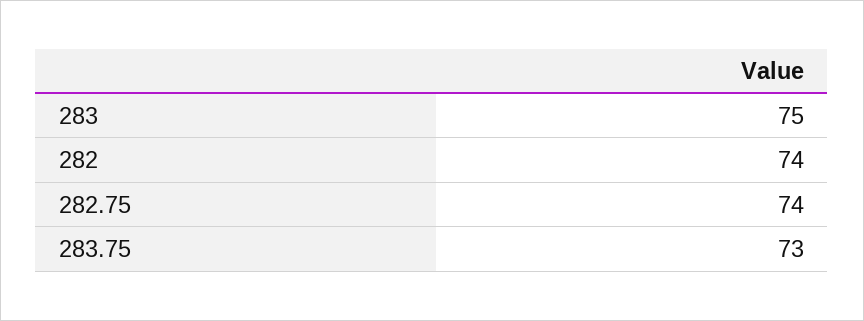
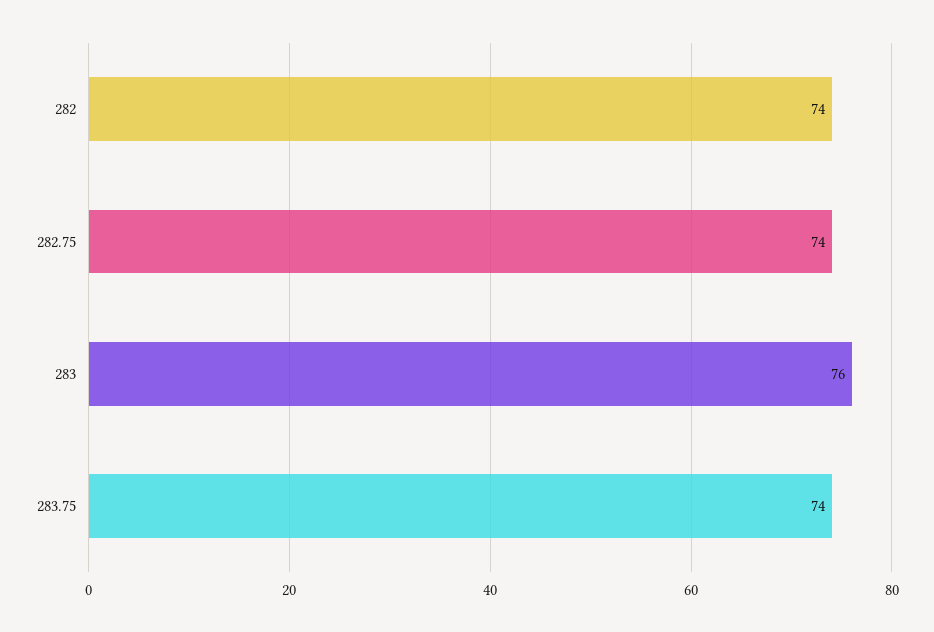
283: 75 -> 76
283.75: 73 -> 74

